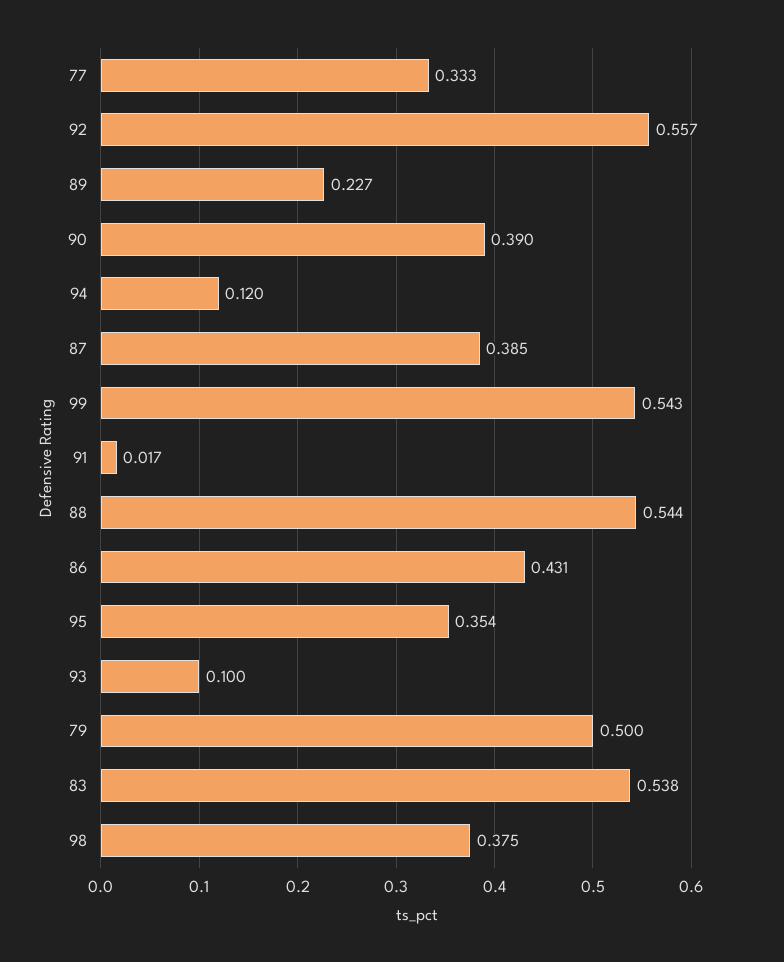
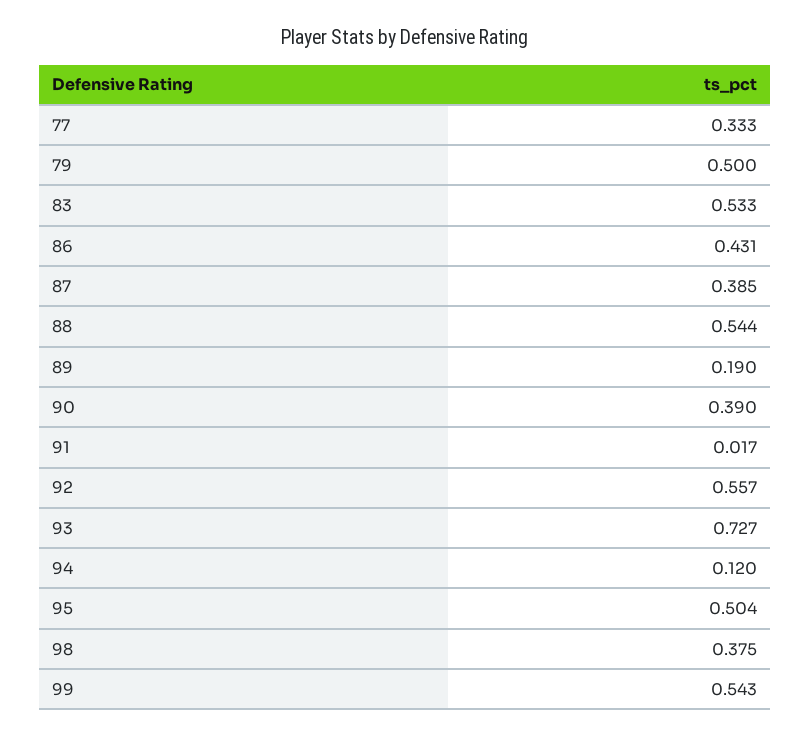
89: 0.227 -> 0.19
95: 0.354 -> 0.504
93: 0.1 -> 0.727
83: 0.538 -> 0.533

